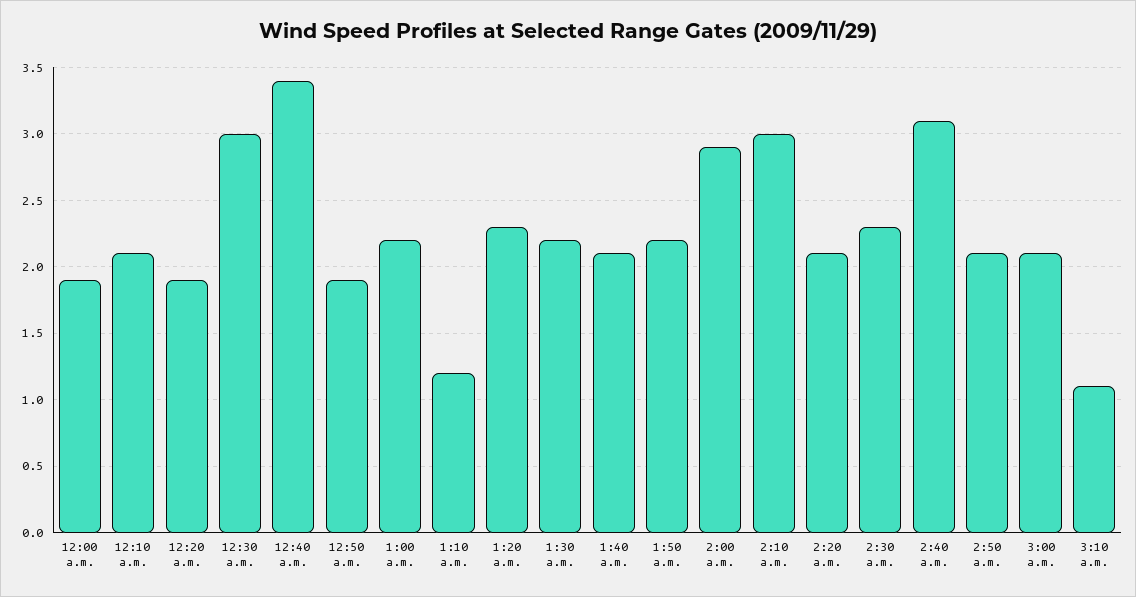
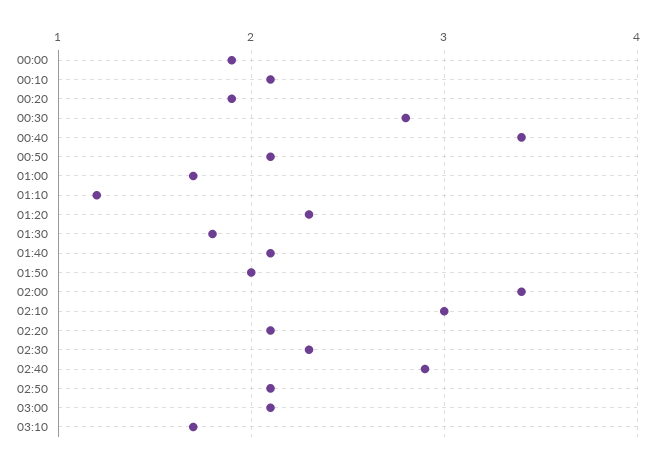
12:30 a.m.: 3 -> 2.8
12:50 a.m.: 1.9 -> 2.1
1:00 a.m.: 2.2 -> 1.7
1:30 a.m.: 2.2 -> 1.8
1:50 a.m.: 2.2 -> 2
2:00 a.m.: 2.9 -> 3.4
2:40 a.m.: 3.1 -> 2.9
3:10 a.m.: 1.1 -> 1.7

